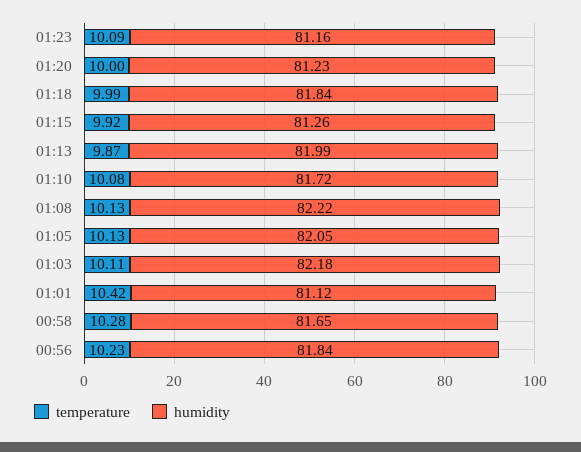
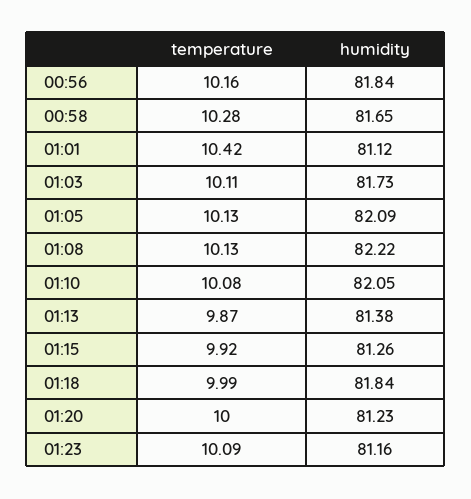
humidity, 01:13: 81.99 -> 81.38
humidity, 01:10: 81.72 -> 82.05
humidity, 01:05: 82.05 -> 82.09
humidity, 01:03: 82.18 -> 81.73
temperature, 00:56: 10.23 -> 10.16

